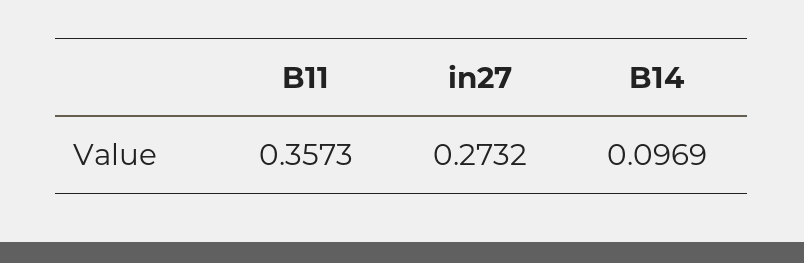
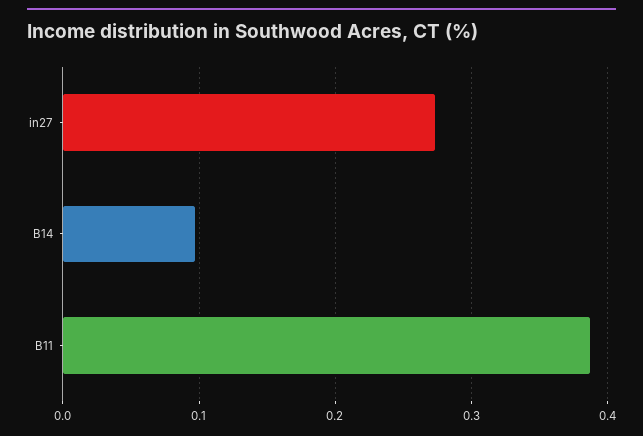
B11: 0.3573 -> 0.39

